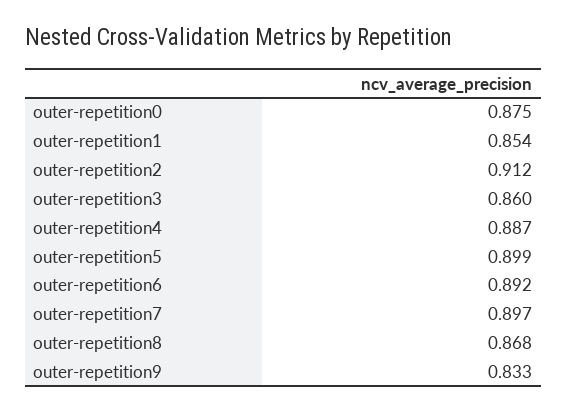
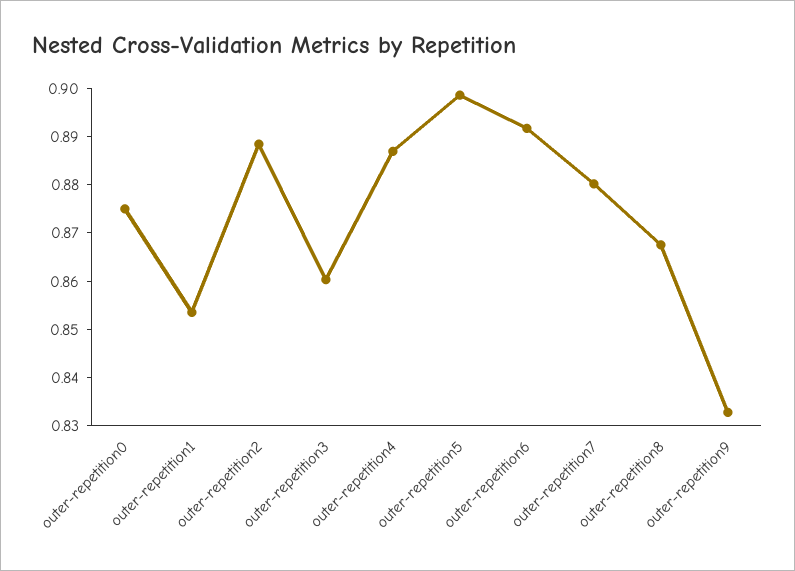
outer-repetition2: 0.912 -> 0.888
outer-repetition7: 0.897 -> 0.88

